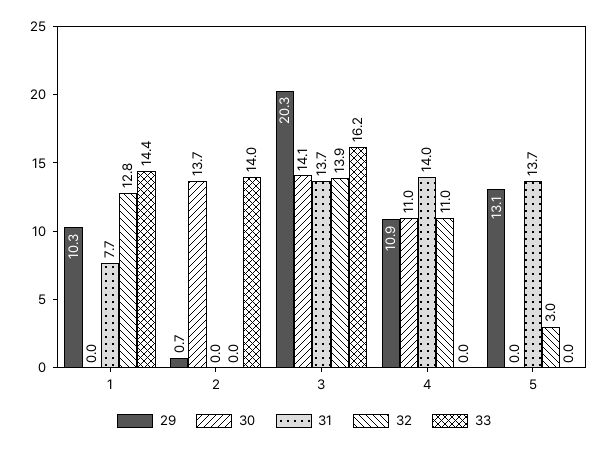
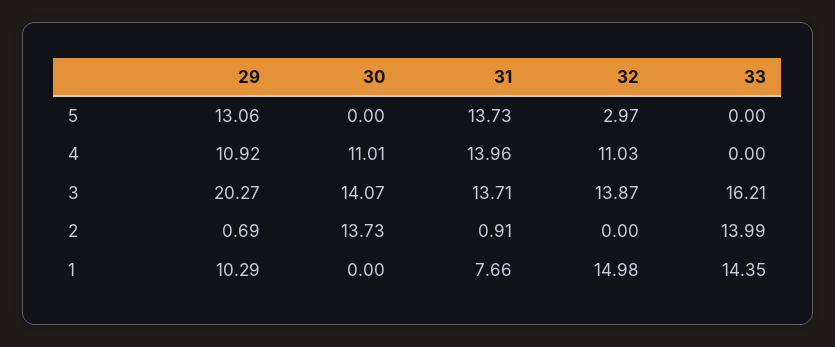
32, 1: 12.8 -> 14.98
31, 2: 0 -> 0.91

